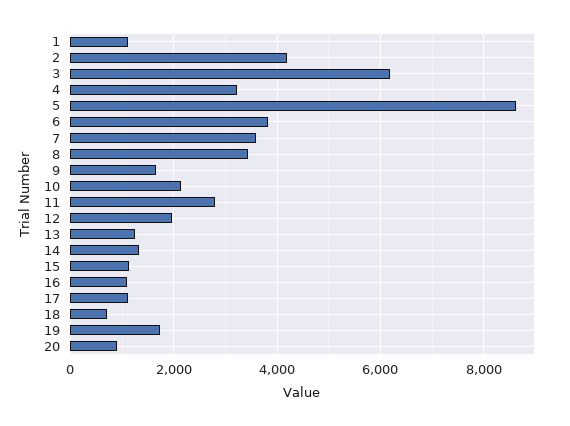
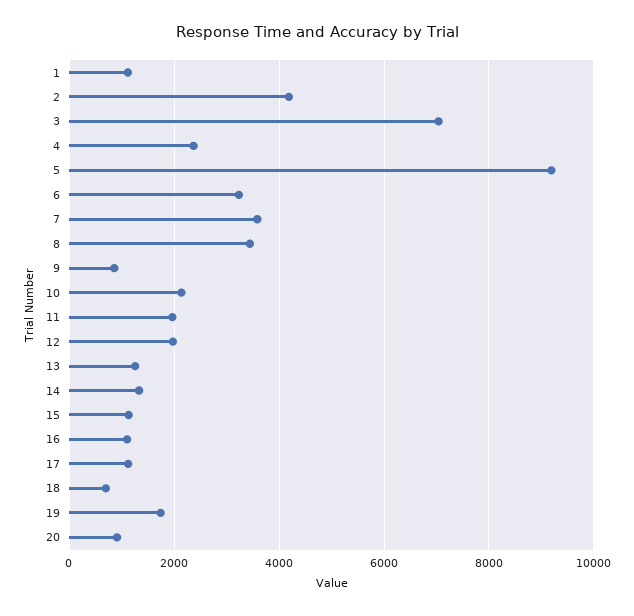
3: 6200 -> 7000
4: 3200 -> 2400
5: 8600 -> 9200
6: 3800 -> 3200
9: 1600 -> 800
11: 2800 -> 2000

